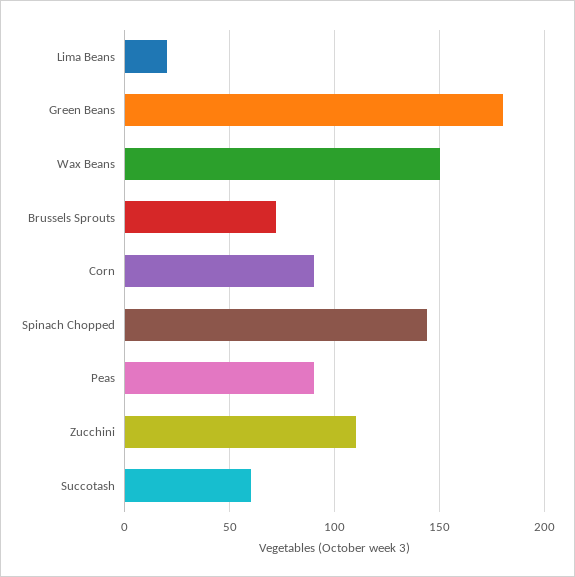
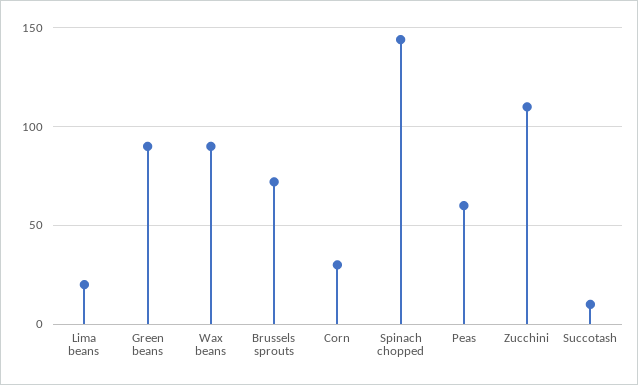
Green Beans: 180 -> 90
Wax Beans: 150 -> 90
Corn: 90 -> 30
Peas: 90 -> 60
Succotash: 60 -> 10

